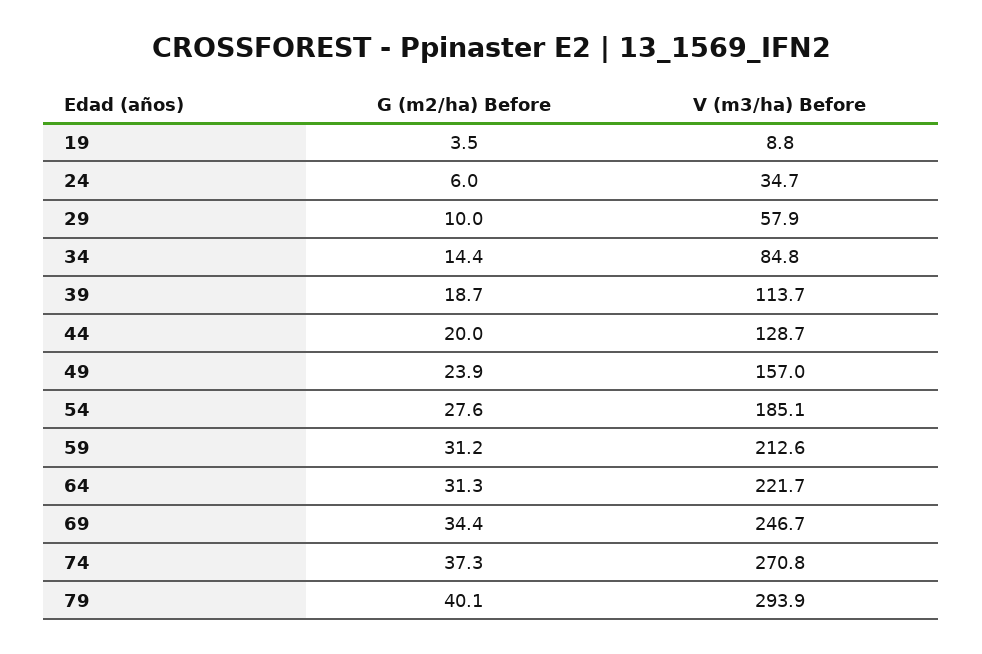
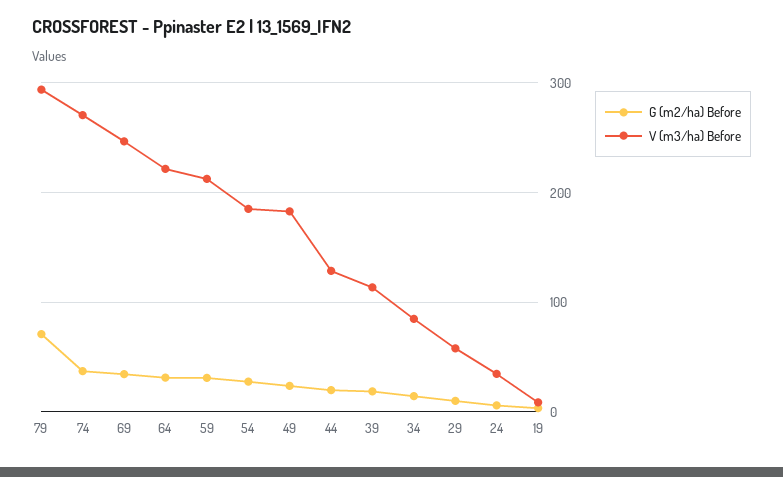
V (m3/ha) Before, 49: 157 -> 180
G (m2/ha) Before, 79: 40.1 -> 70

